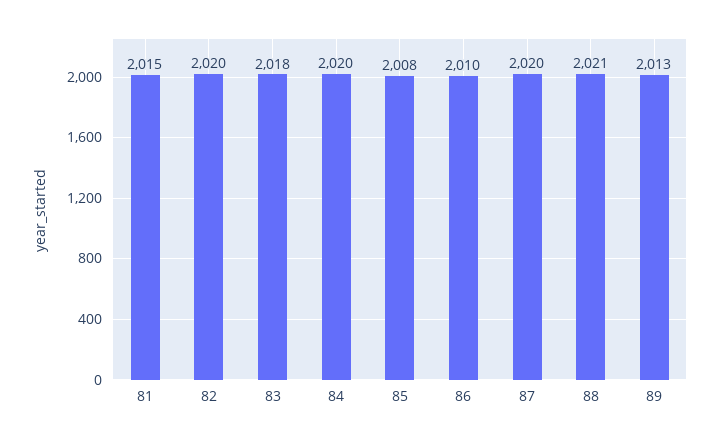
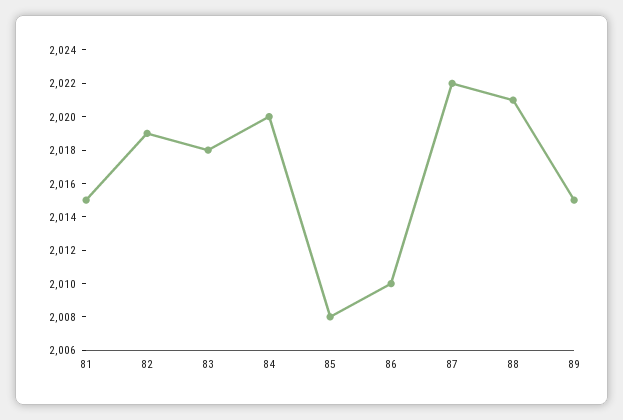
82: 2020 -> 2019
87: 2020 -> 2022
89: 2013 -> 2015

